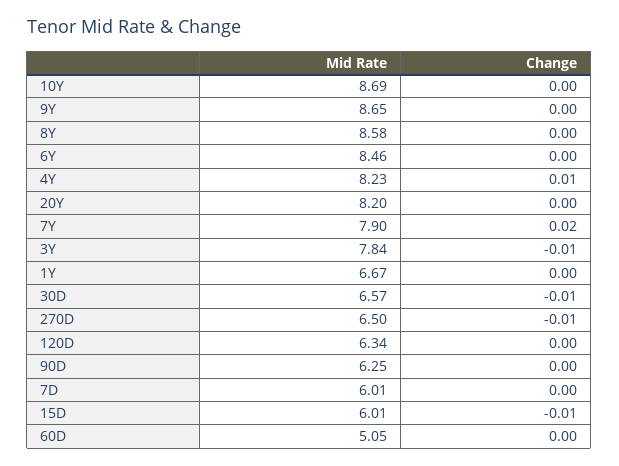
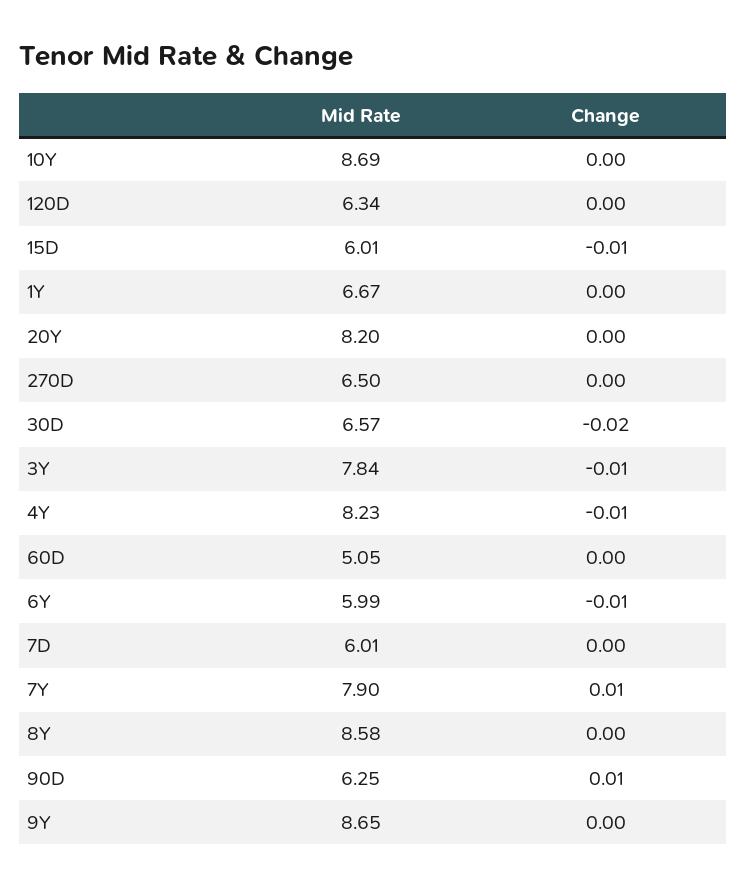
Mid Rate, 6Y: 8.46 -> 5.99
Change, 6Y: 0 -> -0.01
Change, 4Y: 0.01 -> -0.01
Change, 7Y: 0.02 -> 0.01
Change, 30D: -0.01 -> -0.02
Change, 270D: -0.01 -> 0
Change, 90D: 0 -> 0.01

